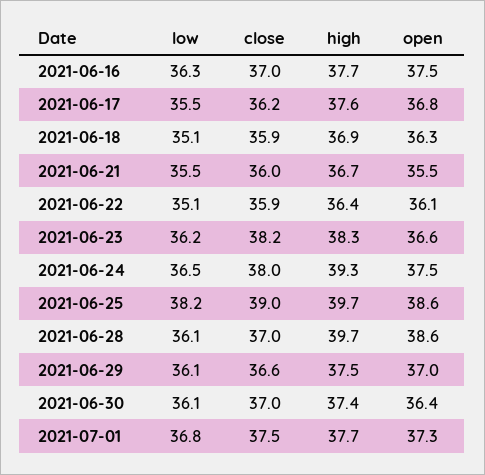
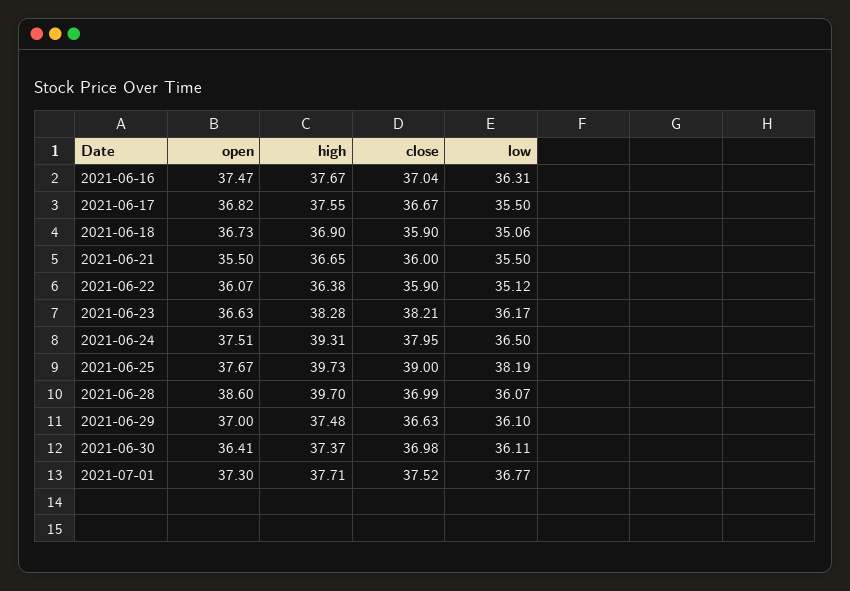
close, 2021-06-17: 36.2 -> 36.67
open, 2021-06-18: 36.3 -> 36.73
open, 2021-06-25: 38.6 -> 37.67

